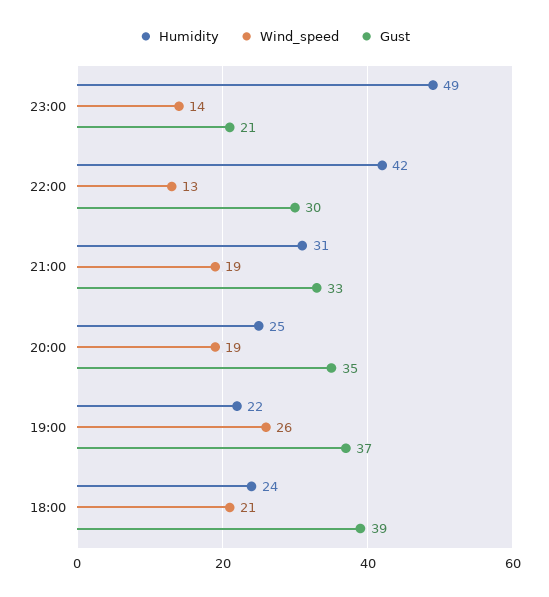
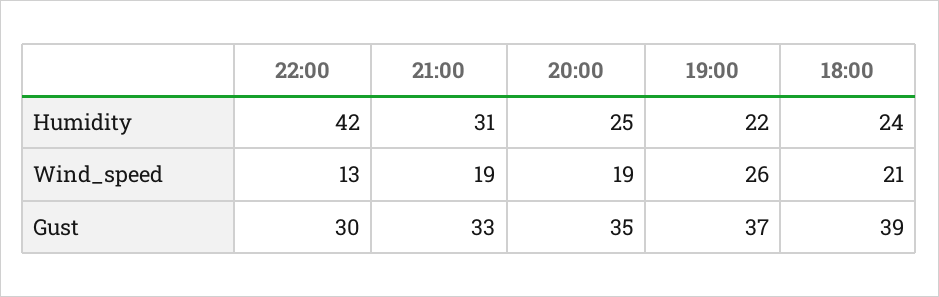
Humidity, 23:00: 49 -> none
Wind_speed, 23:00: 14 -> none
Gust, 23:00: 21 -> none

